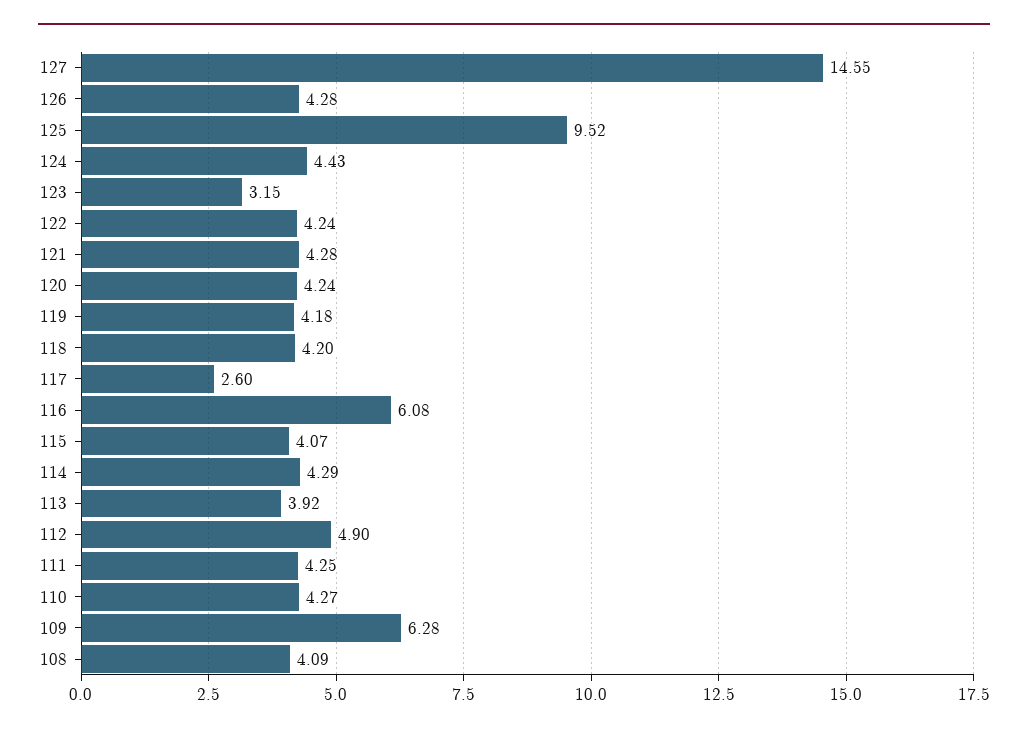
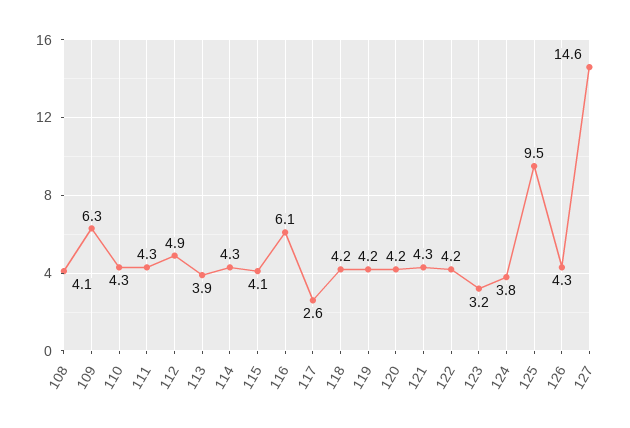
124: 4.43 -> 3.8

